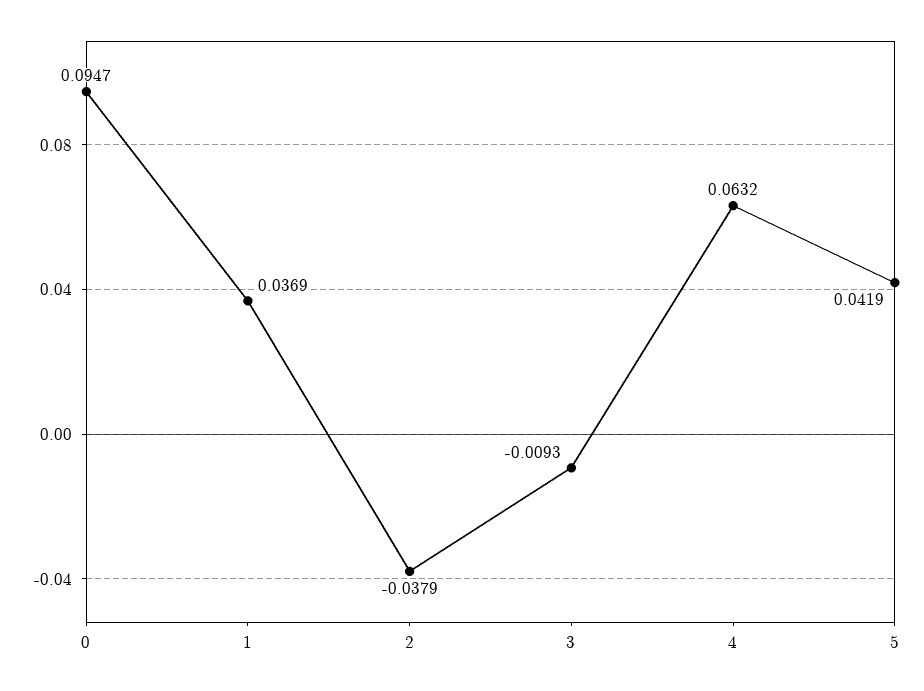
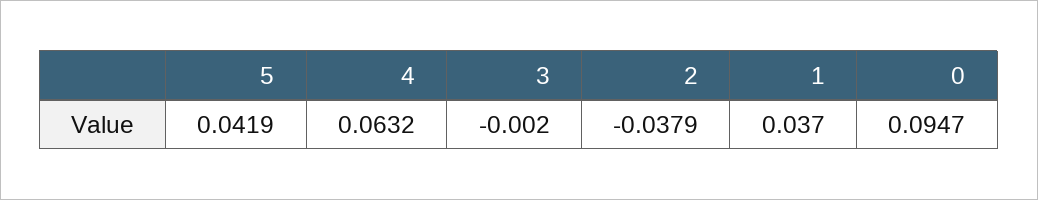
1: 0.0369 -> 0.037
3: -0.0093 -> -0.002

